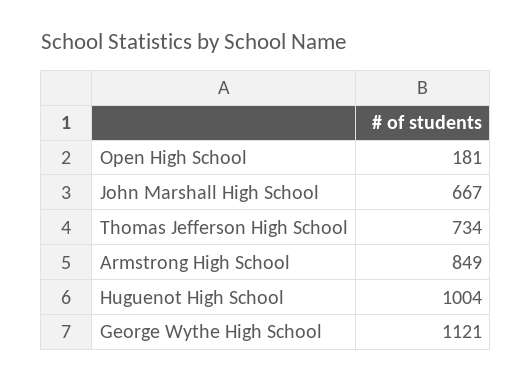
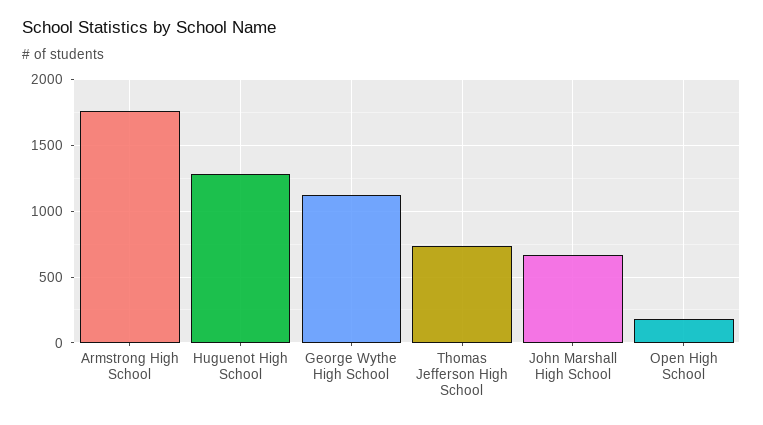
Armstrong High School: 849 -> 1750
Huguenot High School: 1004 -> 1300

